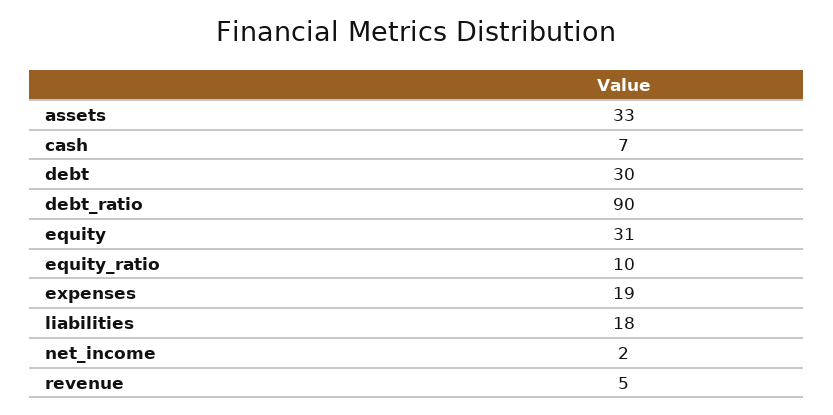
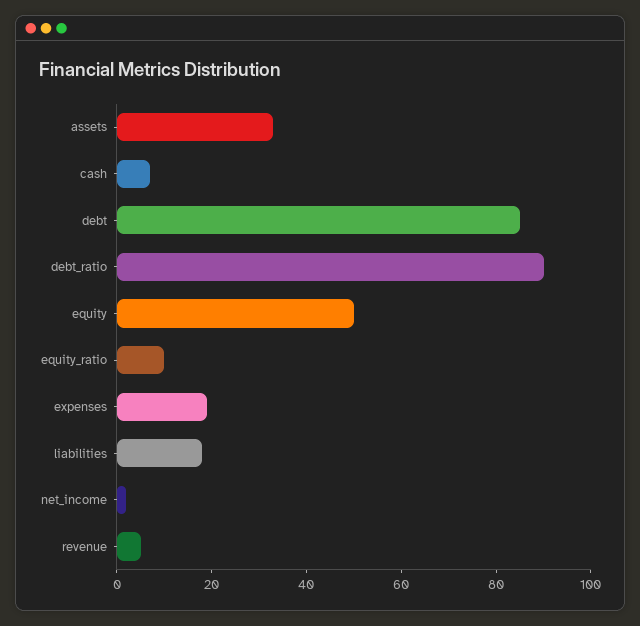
debt: 30 -> 85
equity: 31 -> 50

